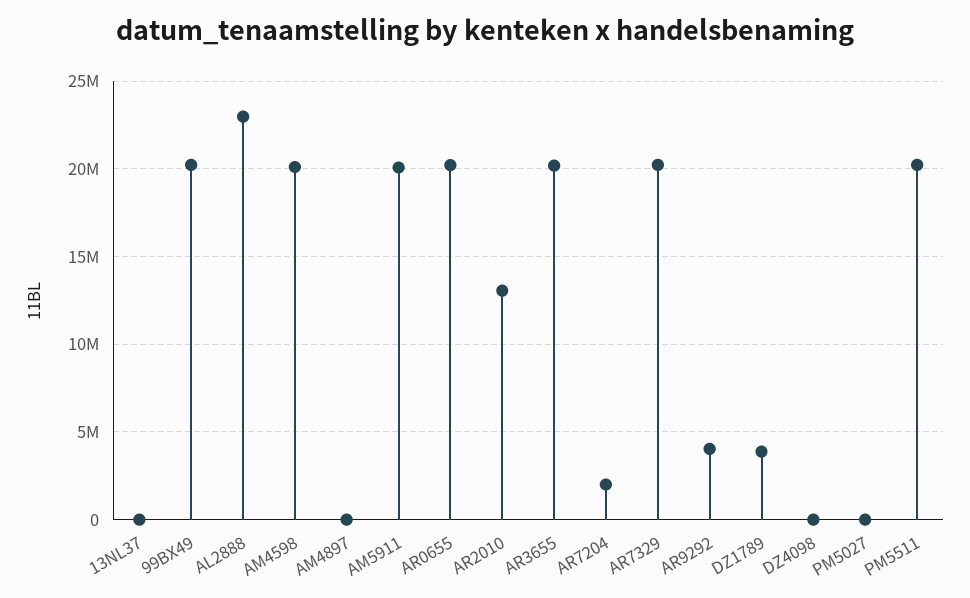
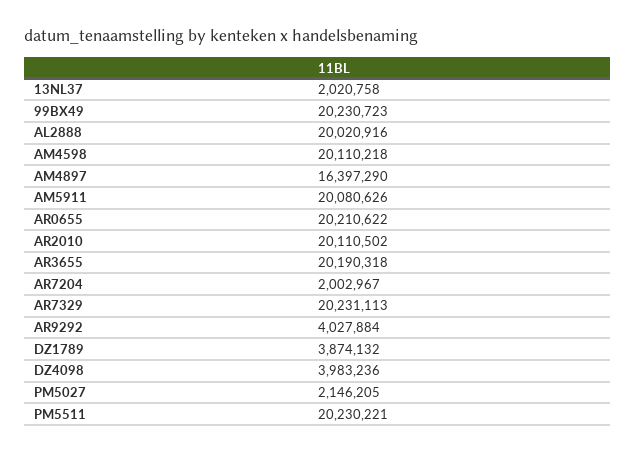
13NL37: 0 -> 2020758
AL2888: 23000000 -> 20020916
AM4897: 0 -> 16397290
AR2010: 13000000 -> 20110502
DZ4098: 0 -> 3983236
PM5027: 0 -> 2146205

